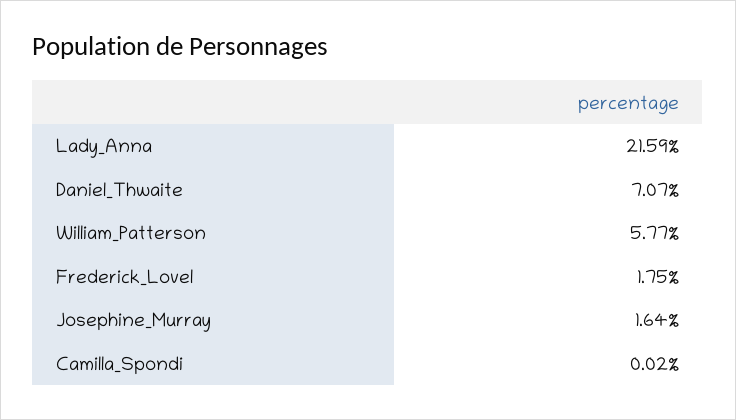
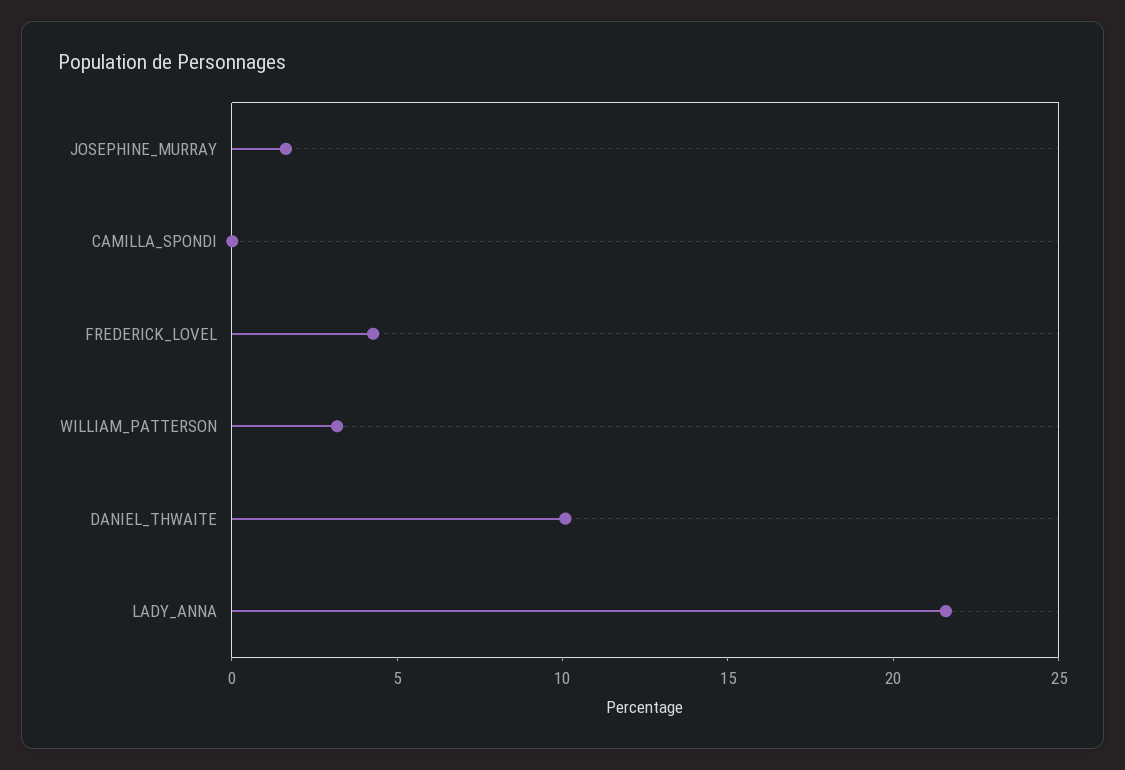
Daniel_Thwaite: 7.07 -> 10
William_Patterson: 5.77 -> 3
Frederick_Lovel: 1.75 -> 4

